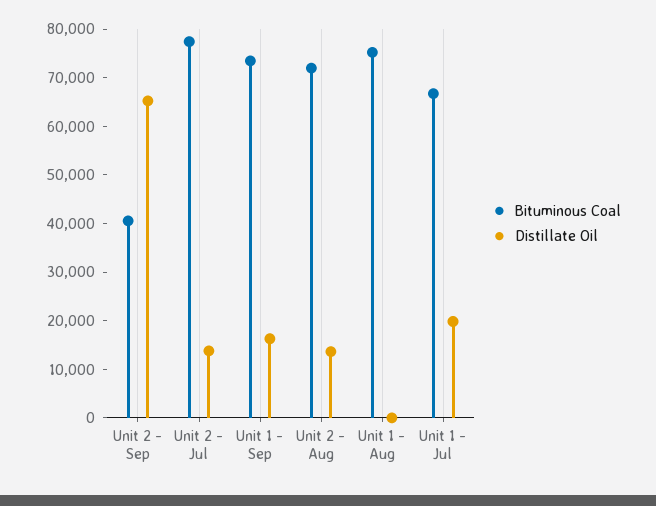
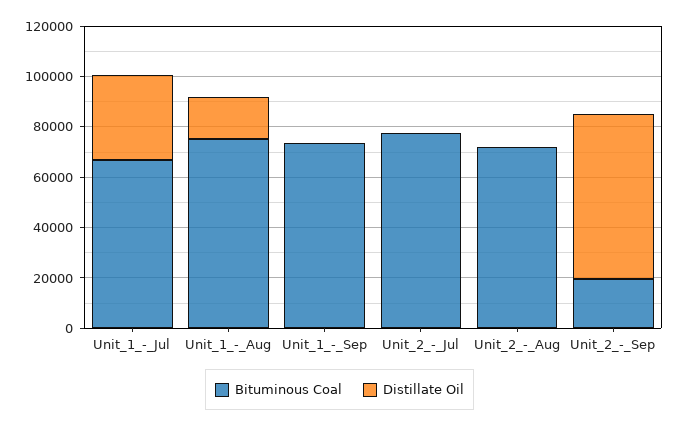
Bituminous Coal, Unit 2 - Sep: 40000 -> 20000
Distillate Oil, Unit 2 - Jul: 14000 -> 0
Distillate Oil, Unit 1 - Sep: 16000 -> 0
Distillate Oil, Unit 2 - Aug: 14000 -> 0
Distillate Oil, Unit 1 - Aug: 0 -> 15000
Distillate Oil, Unit 1 - Jul: 20000 -> 35000

